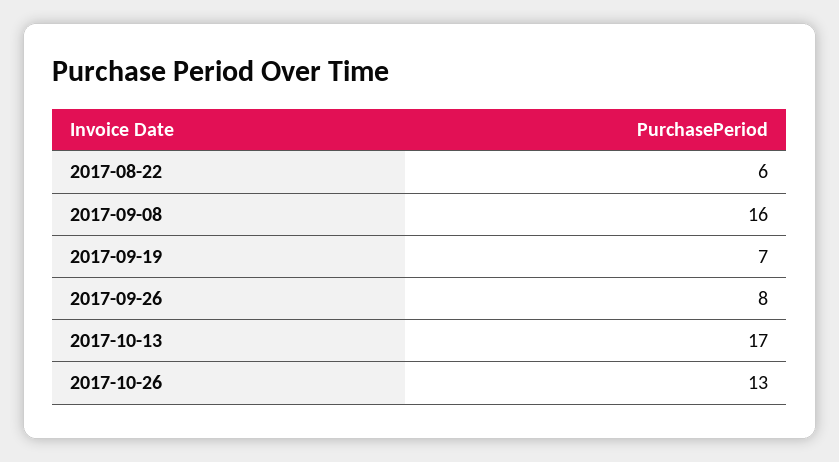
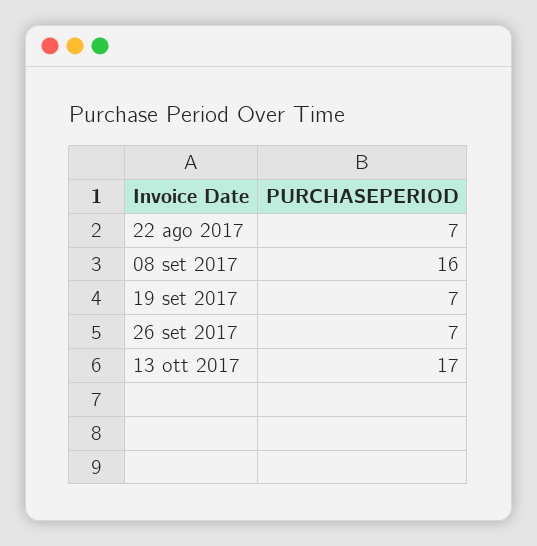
2017-08-22: 6 -> 7
2017-09-26: 8 -> 7
2017-10-26: 13 -> none

